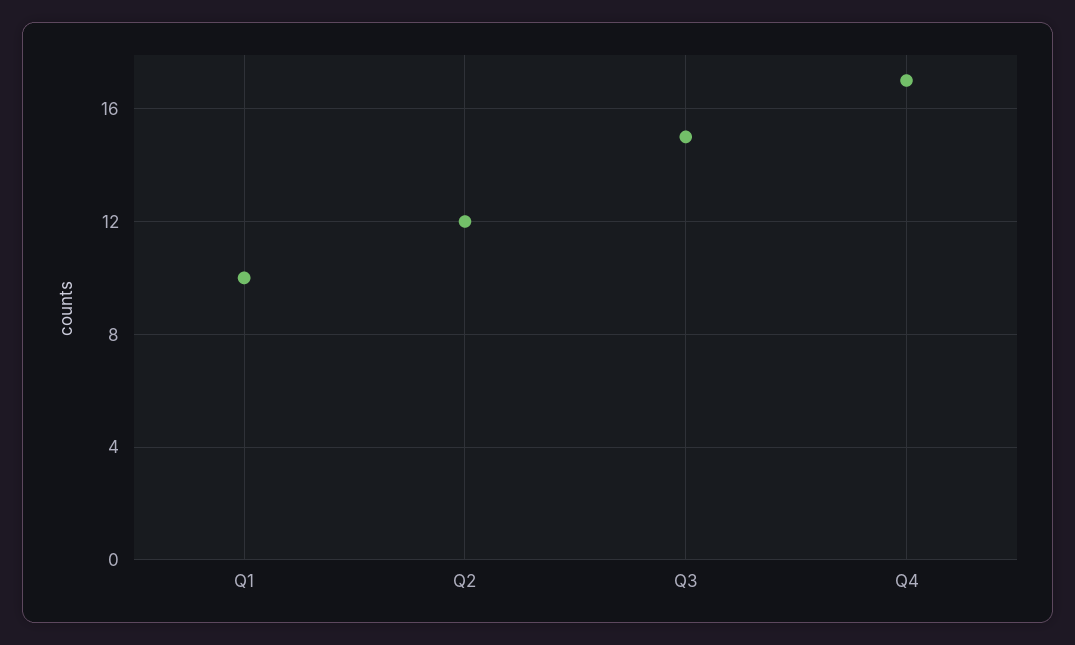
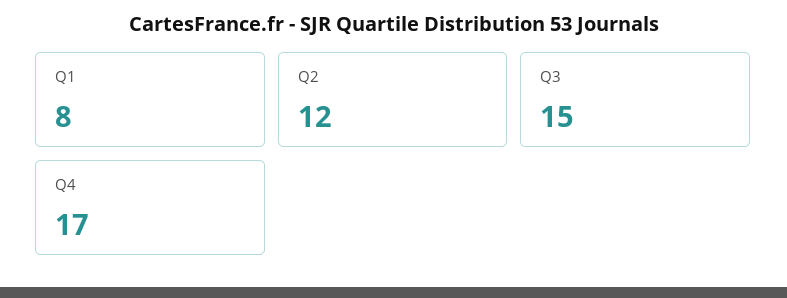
Q1: 10 -> 8

